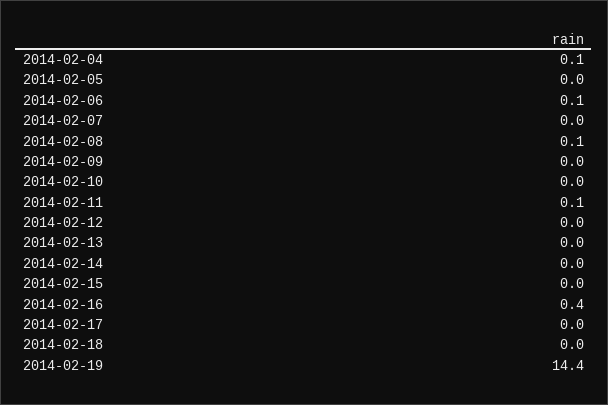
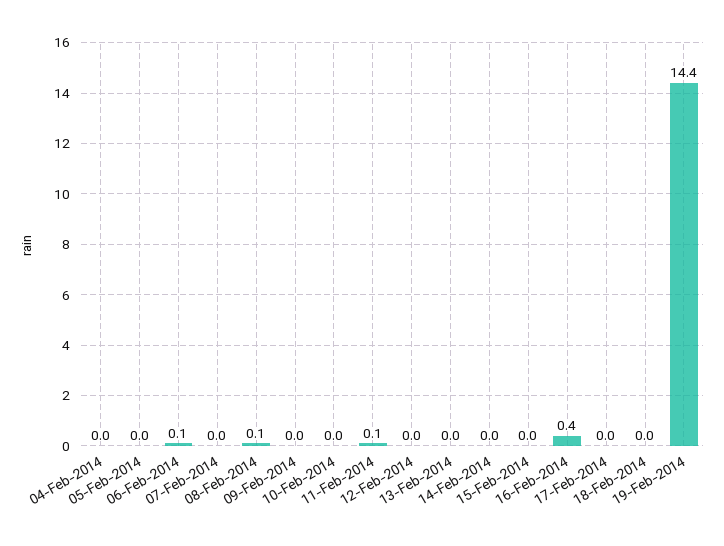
2014-02-04: 0.1 -> 0

